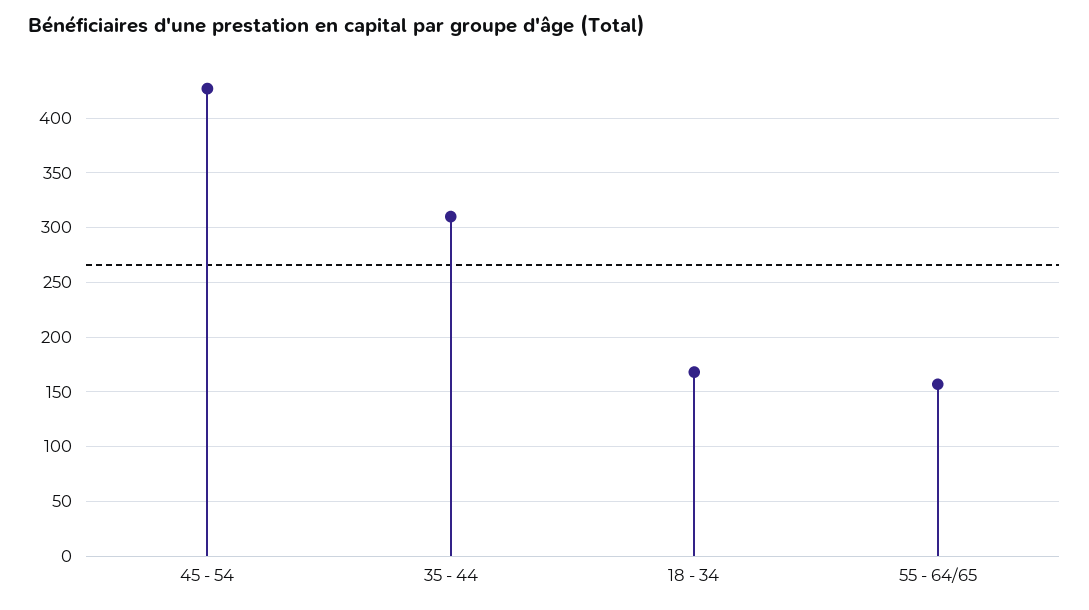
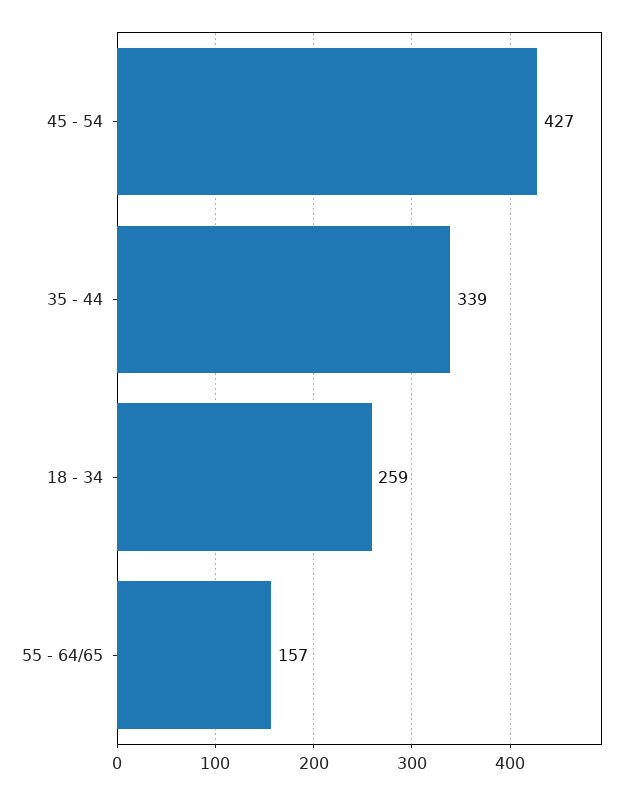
35 - 44: 310 -> 339
18 - 34: 170 -> 259

